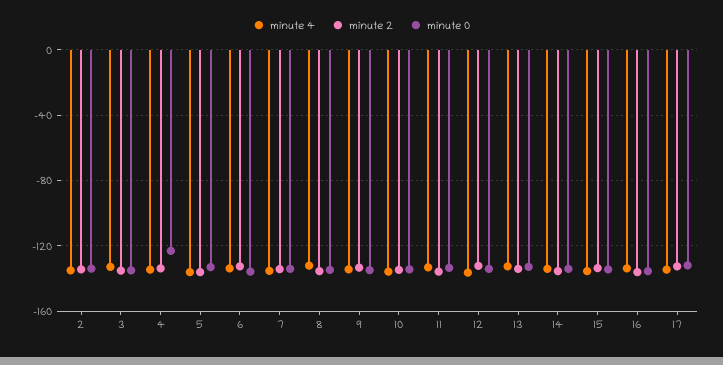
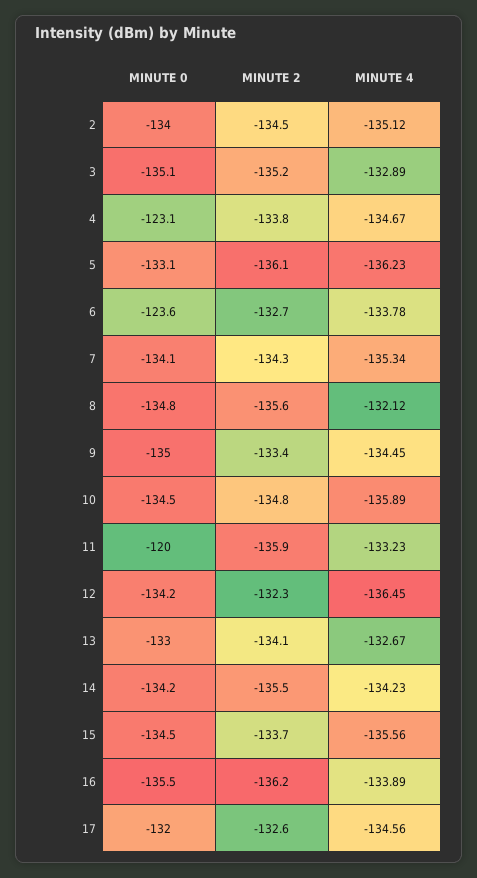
minute 0, 6: -135 -> -123.6
minute 0, 11: -135 -> -120

